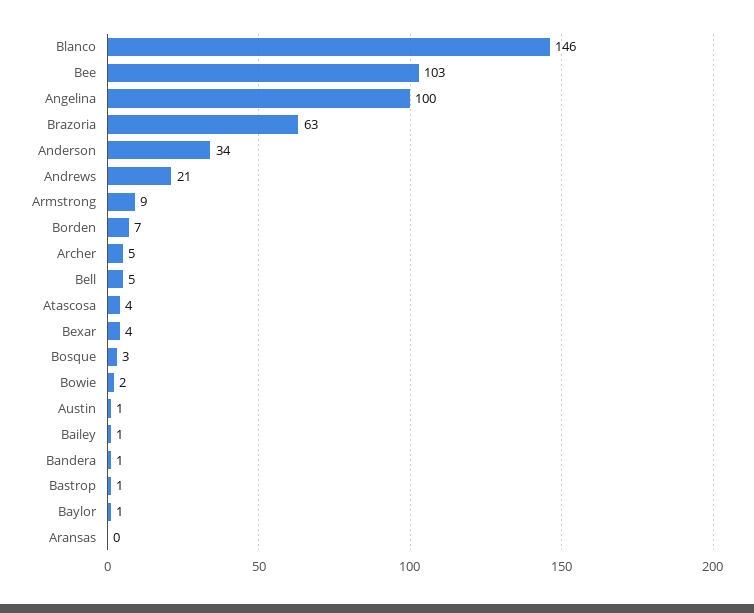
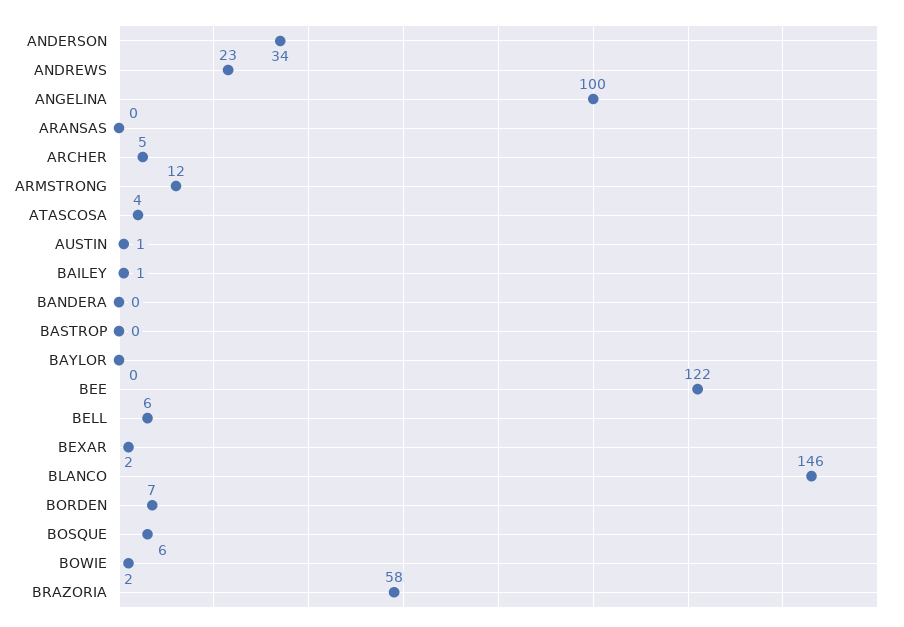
Bee: 103 -> 122
Brazoria: 63 -> 58
Andrews: 21 -> 23
Armstrong: 9 -> 12
Bell: 5 -> 6
Bexar: 4 -> 2
Bosque: 3 -> 6
Bandera: 1 -> 0
Bastrop: 1 -> 0
Baylor: 1 -> 0

